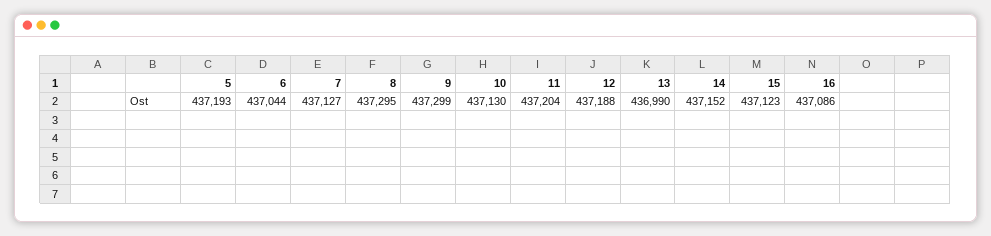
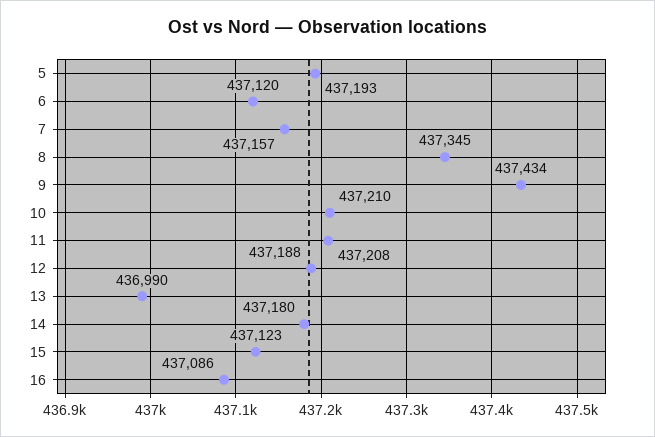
6: 437044 -> 437120
7: 437127 -> 437157
8: 437295 -> 437345
9: 437299 -> 437434
10: 437130 -> 437210
11: 437204 -> 437208
14: 437152 -> 437180

